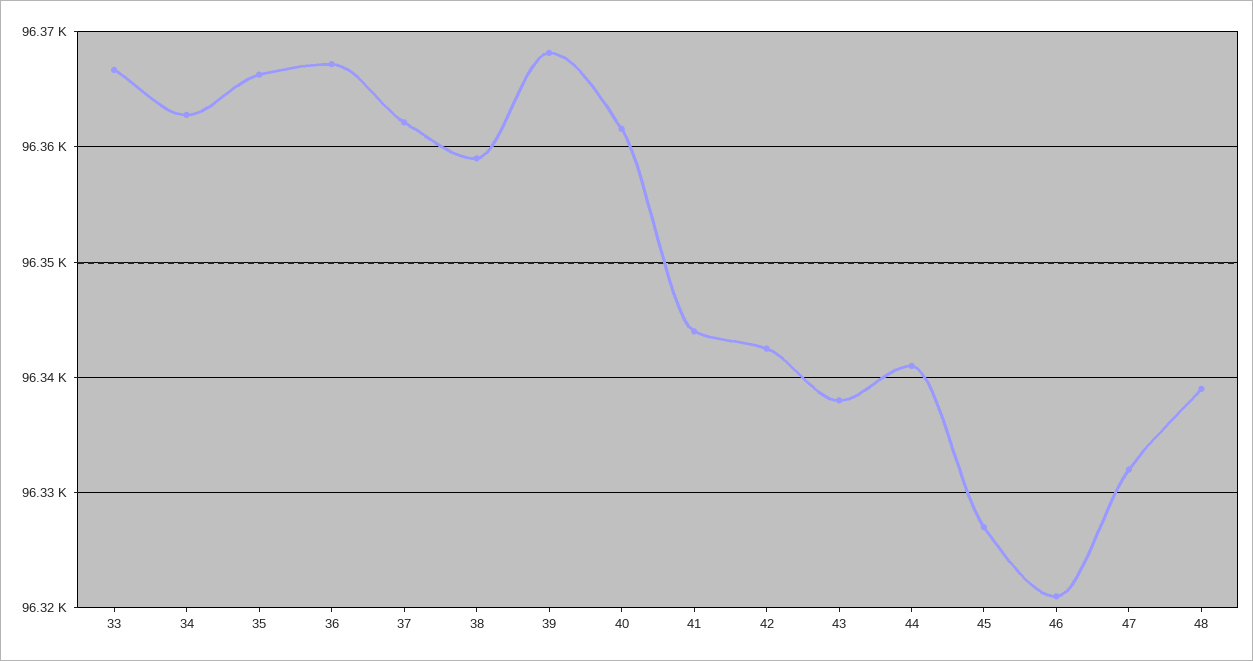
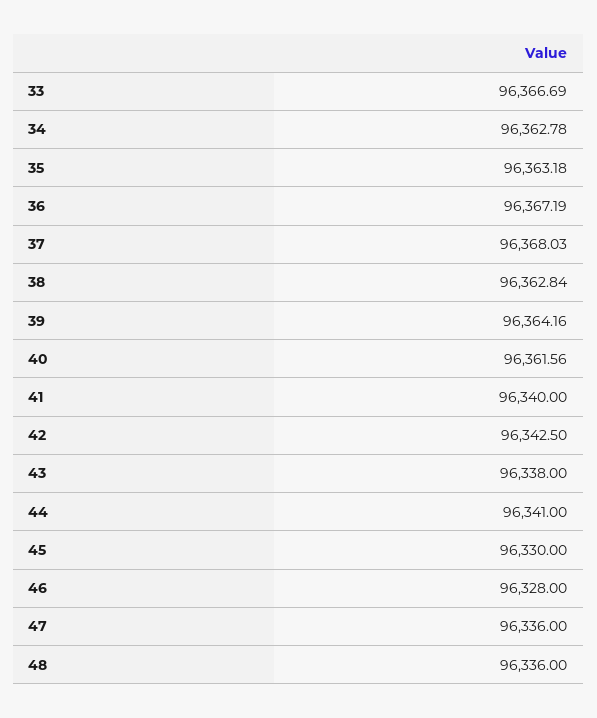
35: 96366 -> 96363.18
37: 96362 -> 96368.03
38: 96359 -> 96362.84
39: 96368 -> 96364.16
41: 96344 -> 96340
45: 96327 -> 96330
46: 96321 -> 96328
47: 96332 -> 96336
48: 96339 -> 96336

